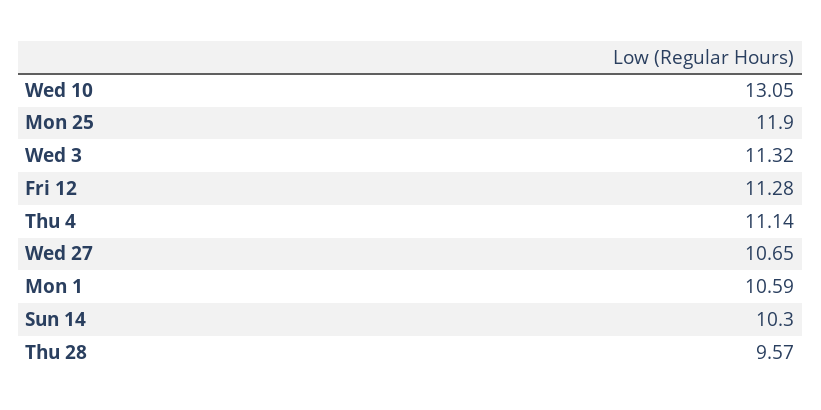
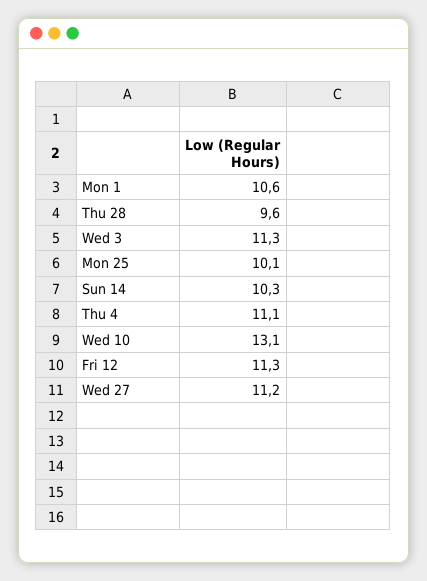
Mon 25: 11.9 -> 10.1
Wed 27: 10.65 -> 11.2

